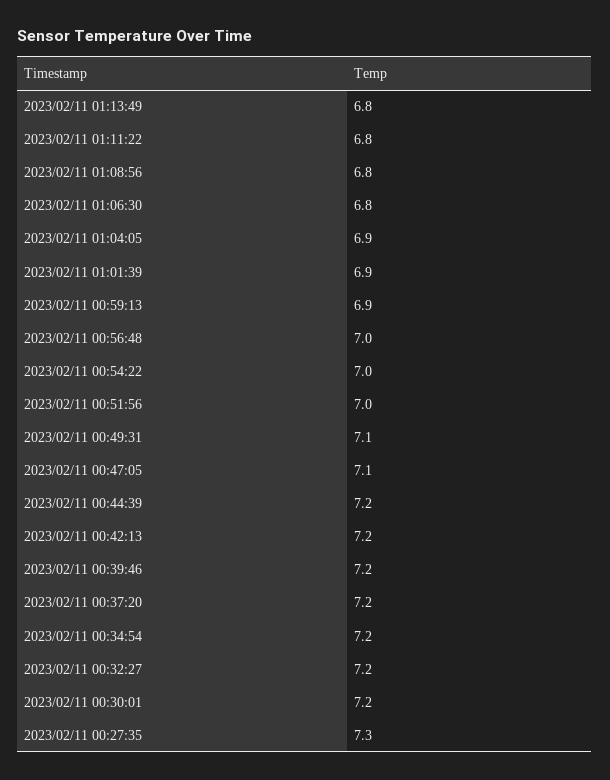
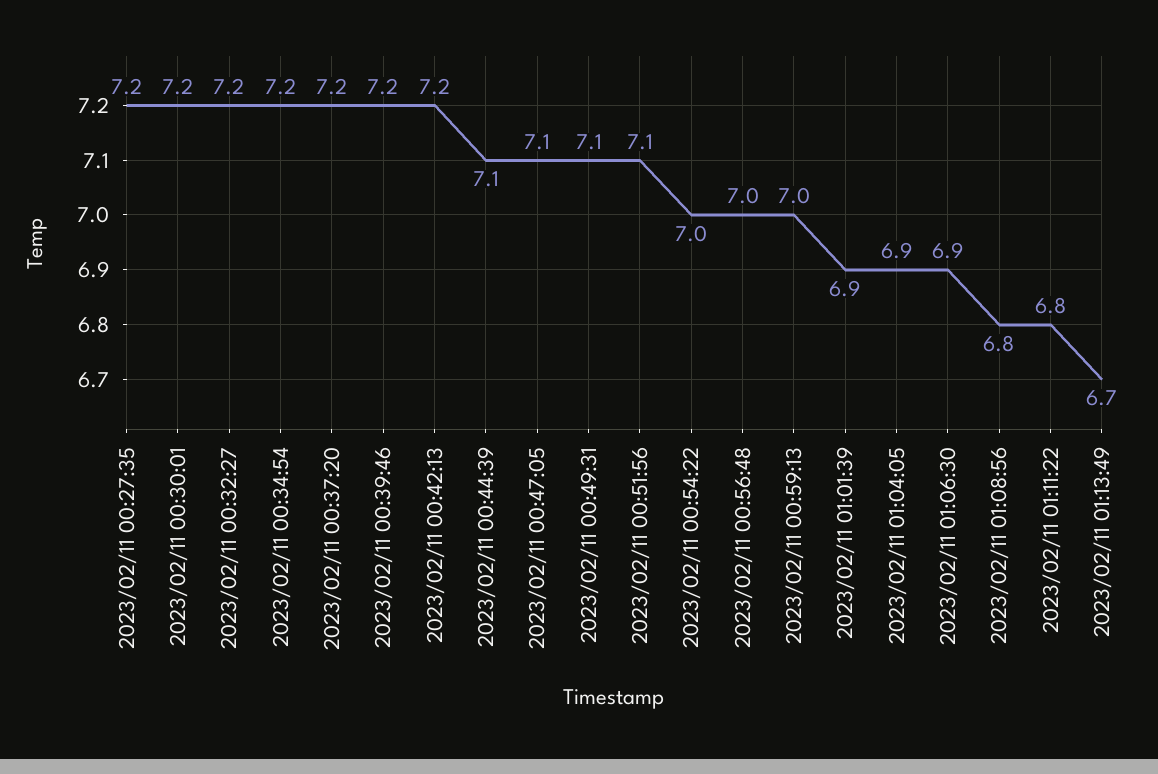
2023/02/11 01:13:49: 6.8 -> 6.7
2023/02/11 01:06:30: 6.8 -> 6.9
2023/02/11 00:59:13: 6.9 -> 7
2023/02/11 00:51:56: 7 -> 7.1
2023/02/11 00:44:39: 7.2 -> 7.1
2023/02/11 00:27:35: 7.3 -> 7.2

